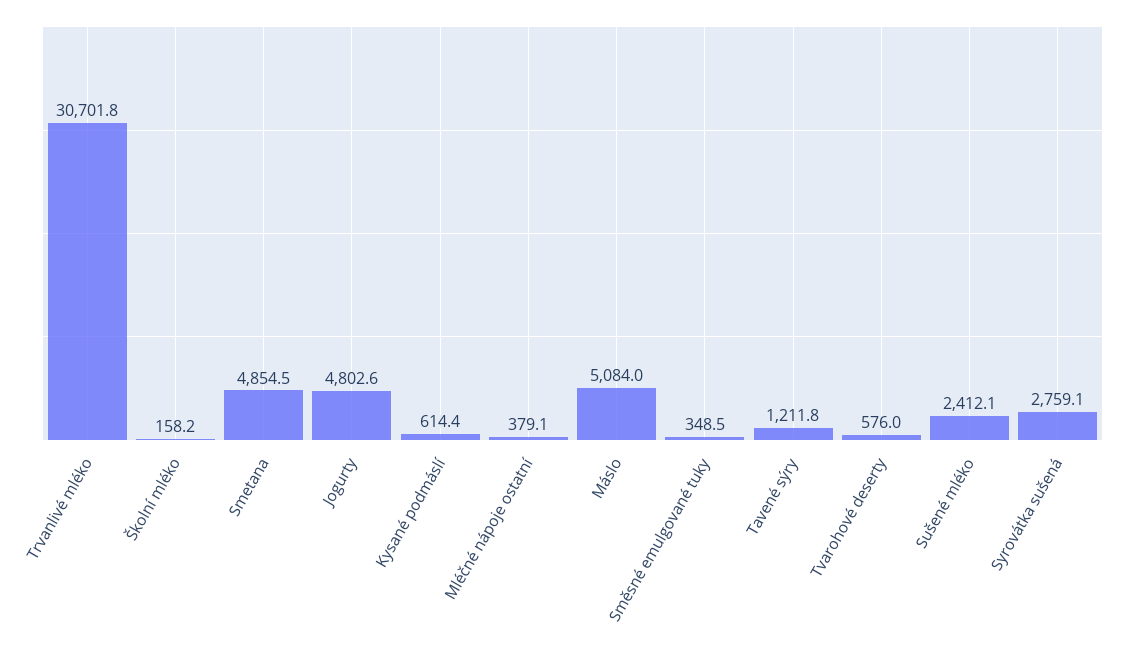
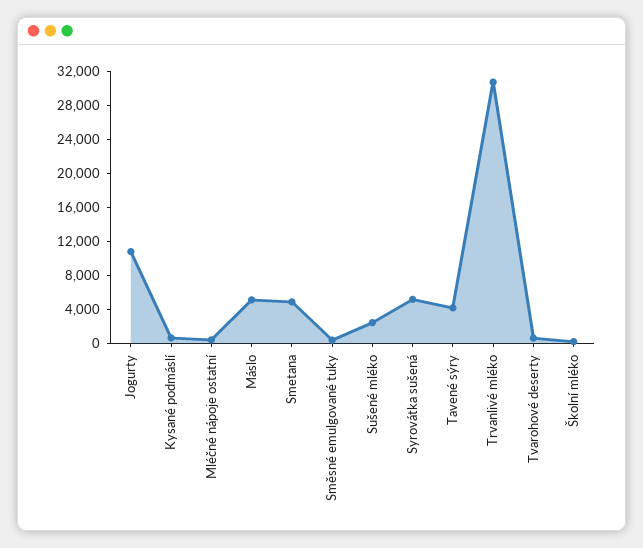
Jogurty: 4802.6 -> 11000
Tavené sýry: 1211.8 -> 4000
Syrovátka sušená: 2759.1 -> 5000

